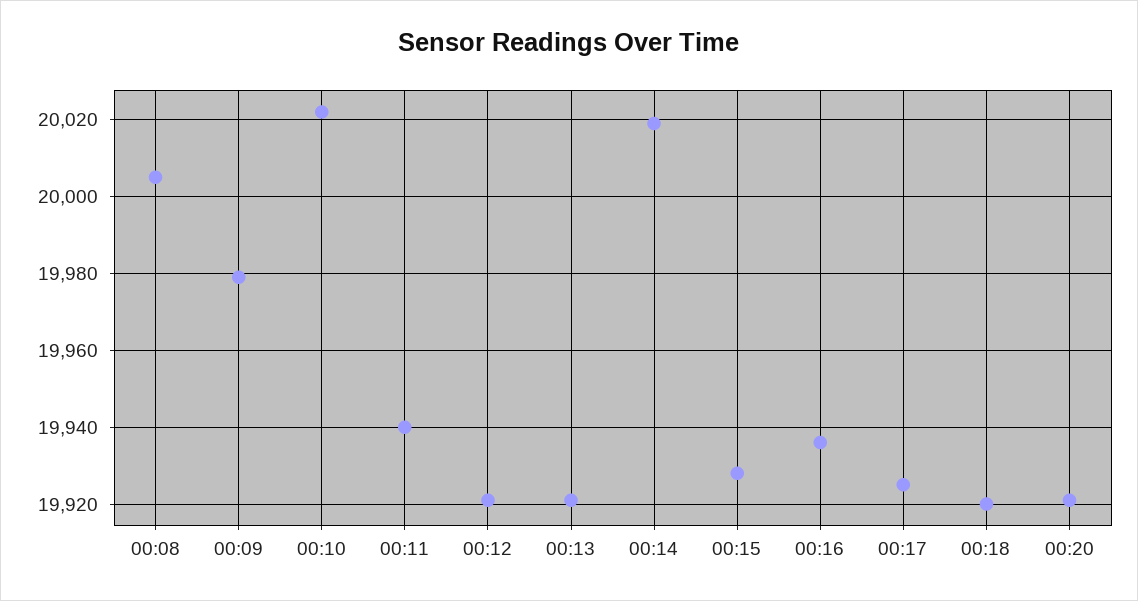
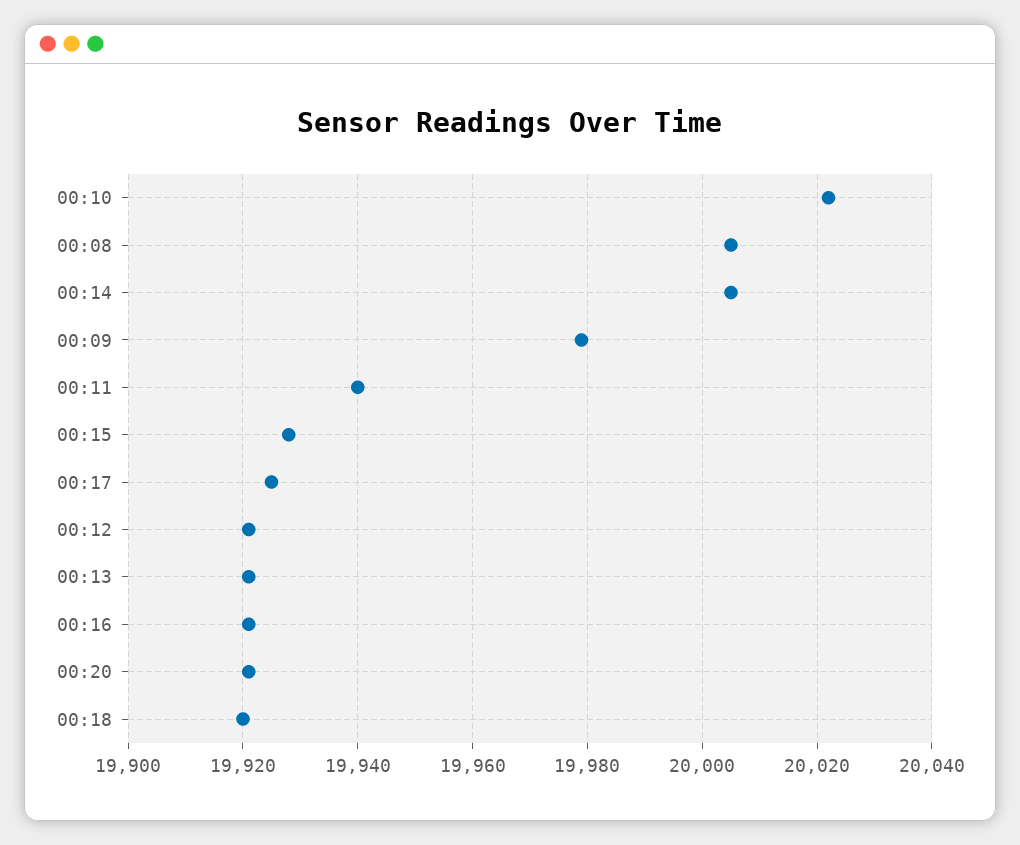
00:14: 20020 -> 20005
00:16: 19935 -> 19920

